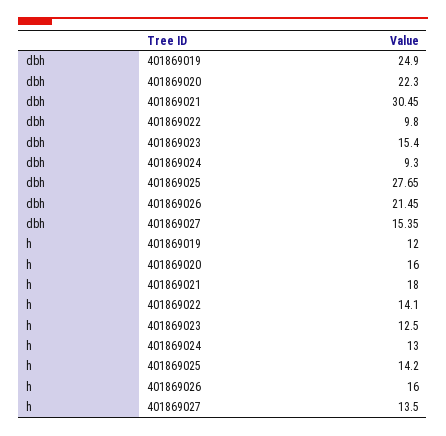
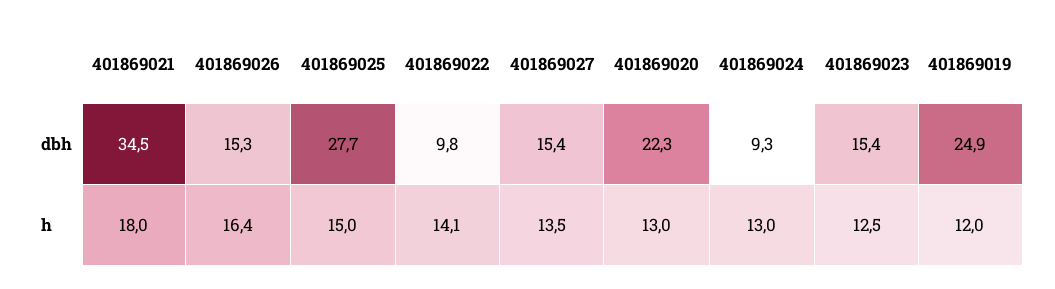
dbh, 401869021: 30.45 -> 34.5
dbh, 401869026: 21.45 -> 15.3
h, 401869020: 16 -> 13
h, 401869025: 14.2 -> 15
h, 401869026: 16 -> 16.4

